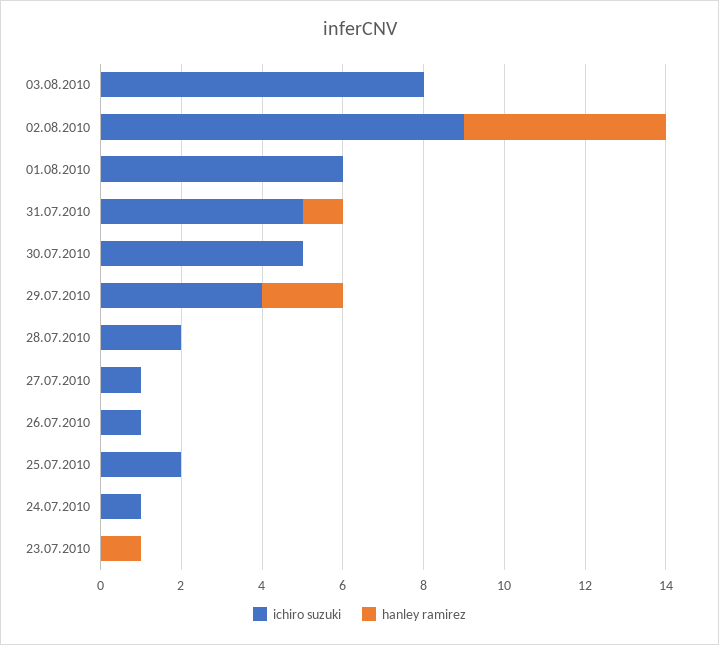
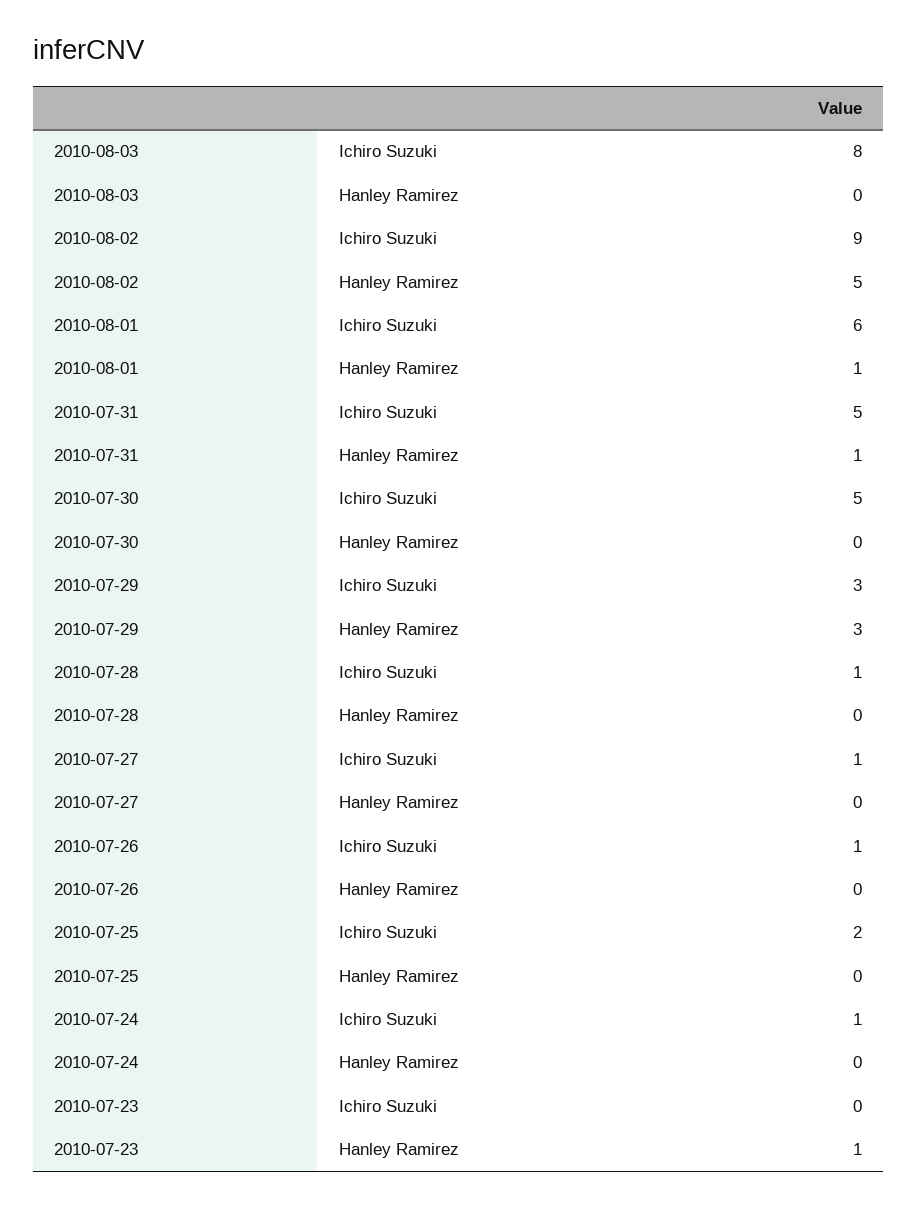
hanley ramirez, 01.08.2010: 0 -> 1
ichiro suzuki, 29.07.2010: 4 -> 3
hanley ramirez, 29.07.2010: 2 -> 3
ichiro suzuki, 28.07.2010: 2 -> 1

